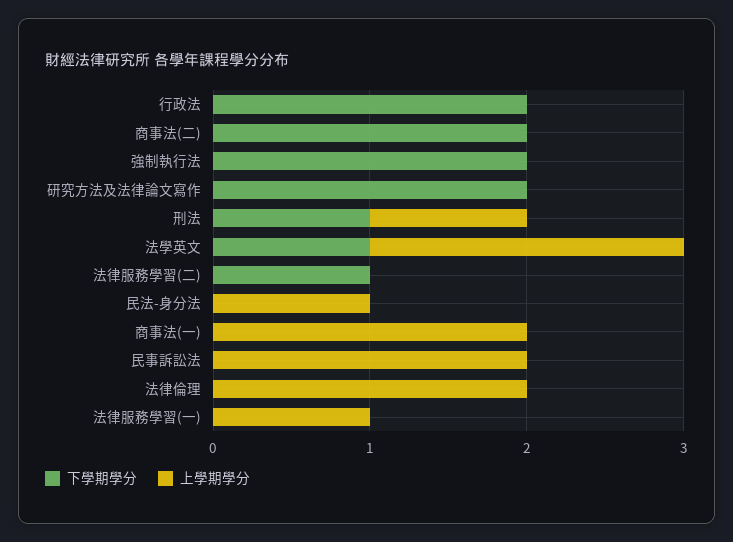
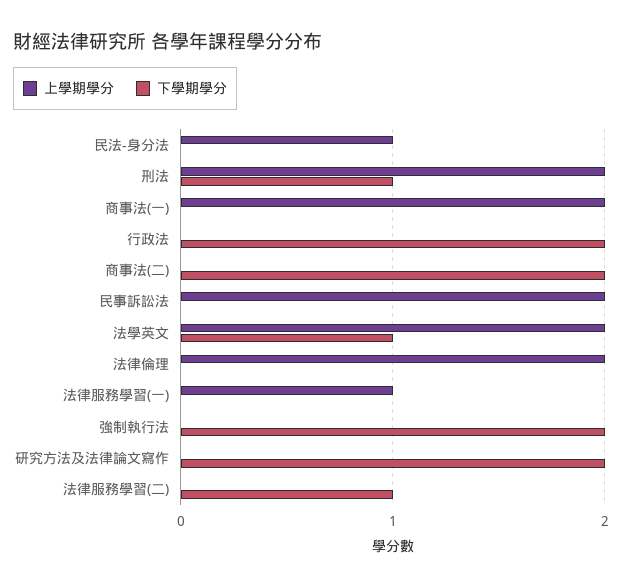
上學期學分, 刑法: 1 -> 2

